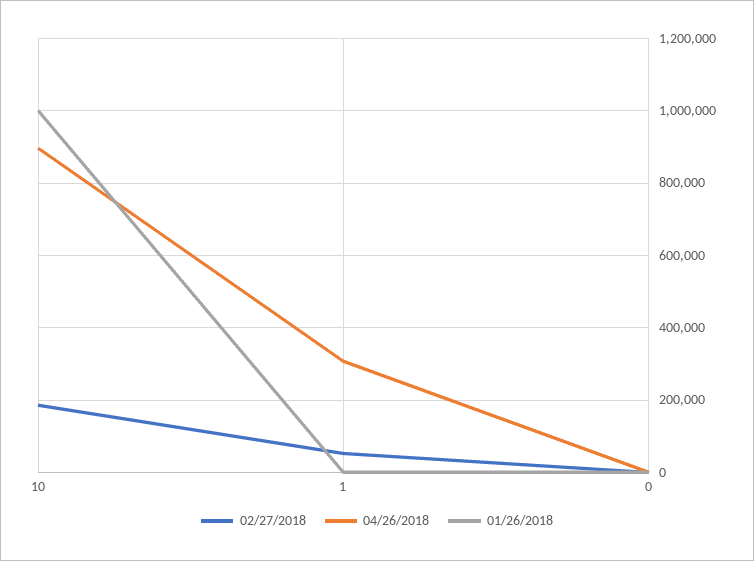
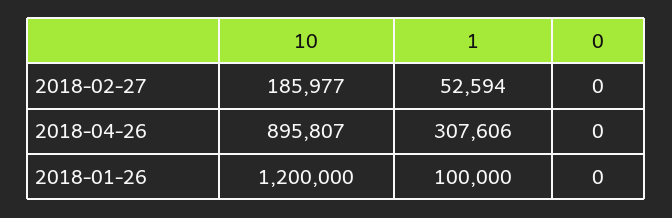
01/26/2018, 10: 1000000 -> 1200000
01/26/2018, 1: 0 -> 100000

